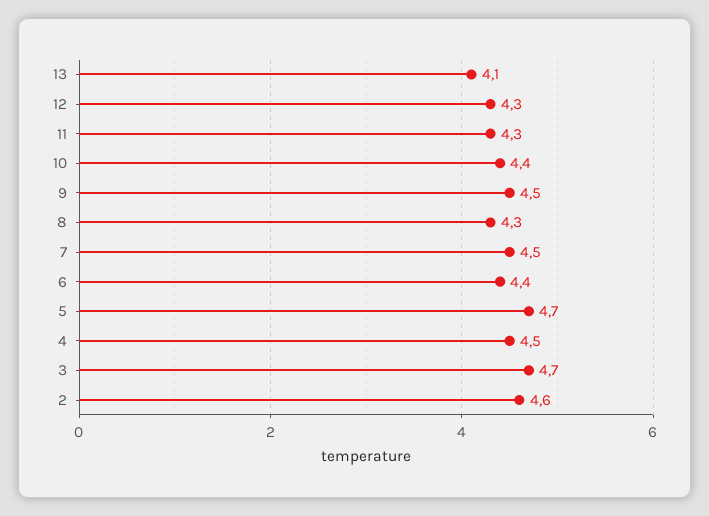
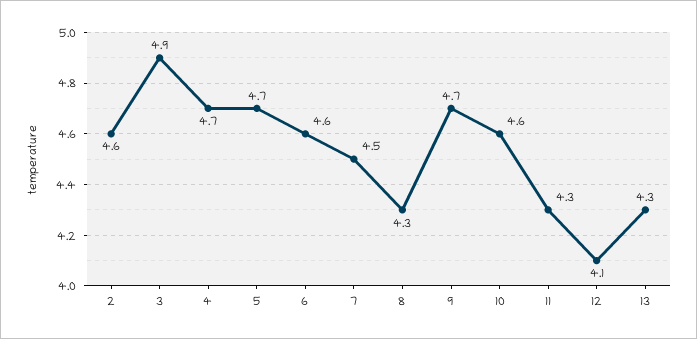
13: 4.1 -> 4.3
12: 4.3 -> 4.1
10: 4.4 -> 4.6
9: 4.5 -> 4.7
6: 4.4 -> 4.6
4: 4.5 -> 4.7
3: 4.7 -> 4.9

